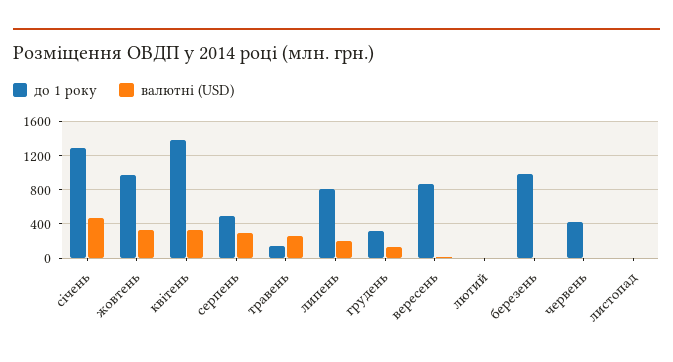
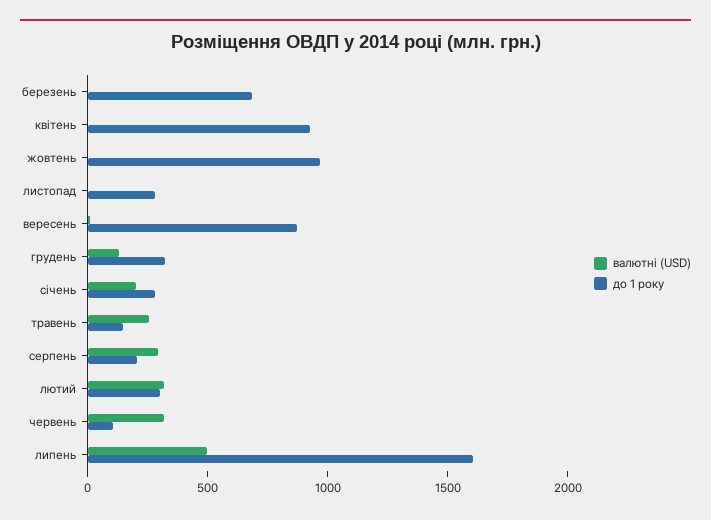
до 1 року, січень: 1300 -> 300
валютні (USD), січень: 500 -> 200
валютні (USD), жовтень: 300 -> 0
до 1 року, квітень: 1400 -> 900
валютні (USD), квітень: 300 -> 0
до 1 року, серпень: 500 -> 200
до 1 року, липень: 800 -> 1600
валютні (USD), липень: 200 -> 500
до 1 року, лютий: 0 -> 300
валютні (USD), лютий: 0 -> 300
до 1 року, березень: 1000 -> 700
до 1 року, червень: 400 -> 100
валютні (USD), червень: 0 -> 300
до 1 року, листопад: 0 -> 300

